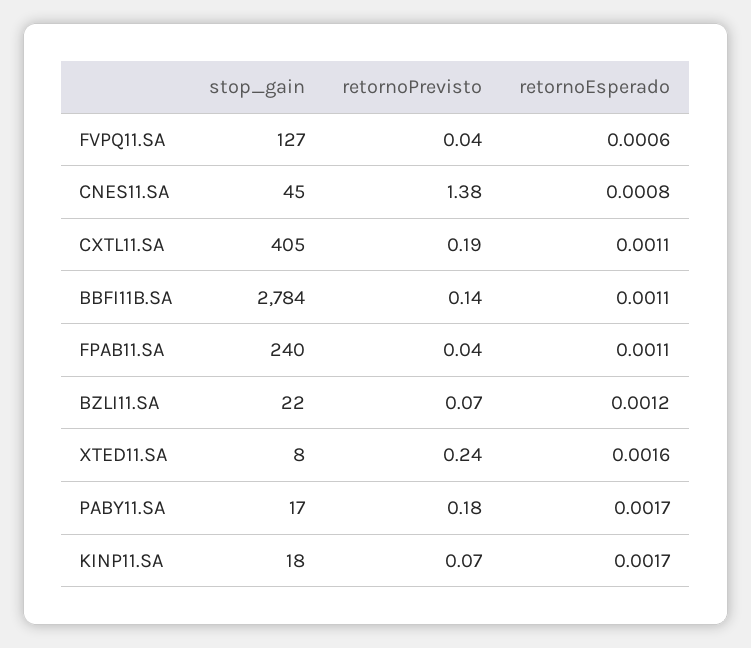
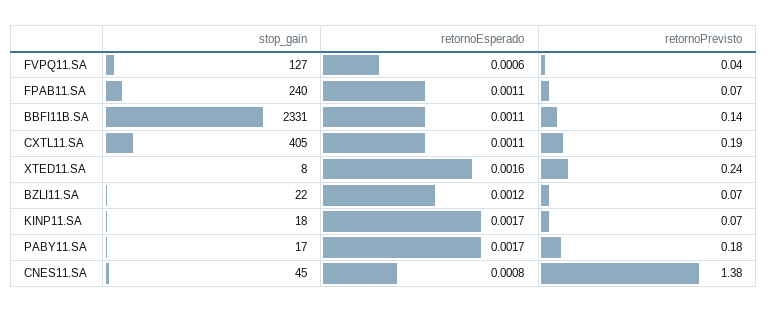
stop_gain, BBFI11B.SA: 2784 -> 2331
retornoPrevisto, FPAB11.SA: 0.04 -> 0.07

